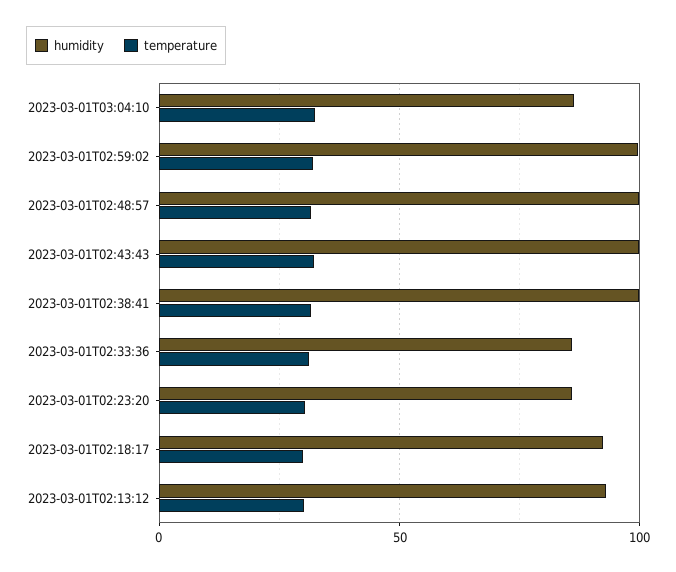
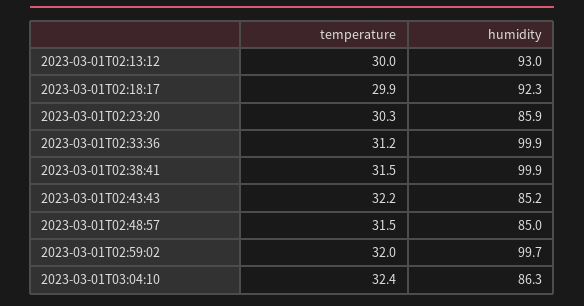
humidity, 2023-03-01T02:48:57: 100 -> 85
humidity, 2023-03-01T02:43:43: 100 -> 85.2
humidity, 2023-03-01T02:33:36: 85 -> 99.9

